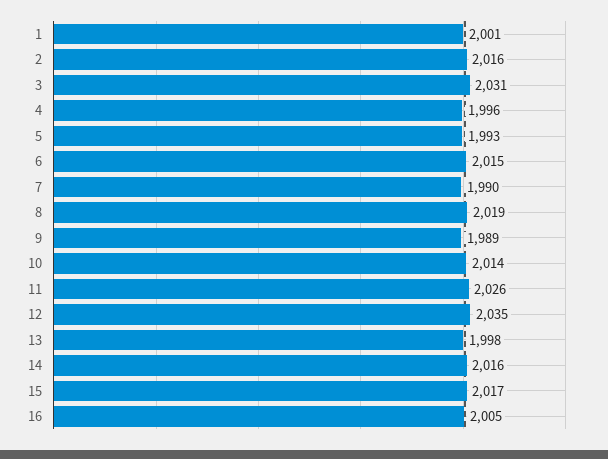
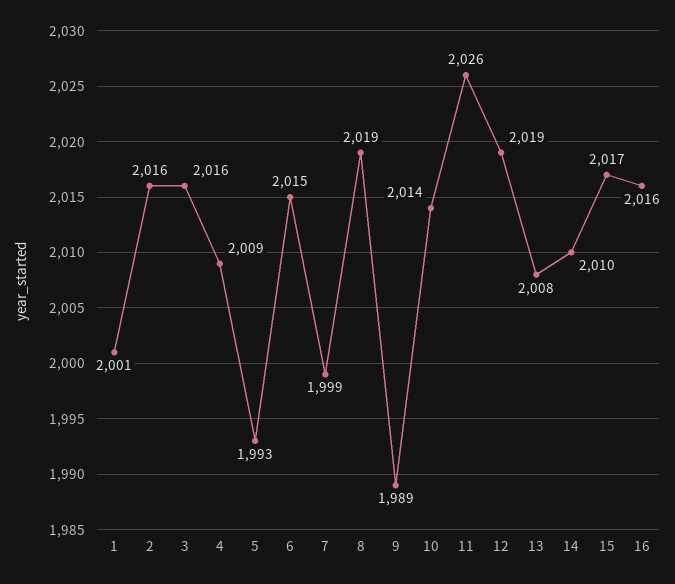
3: 2031 -> 2016
4: 1996 -> 2009
7: 1990 -> 1999
12: 2035 -> 2019
13: 1998 -> 2008
14: 2016 -> 2010
16: 2005 -> 2016

